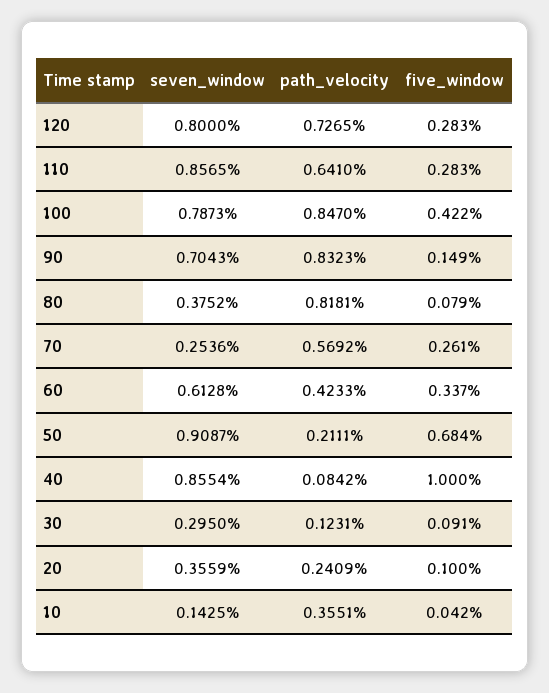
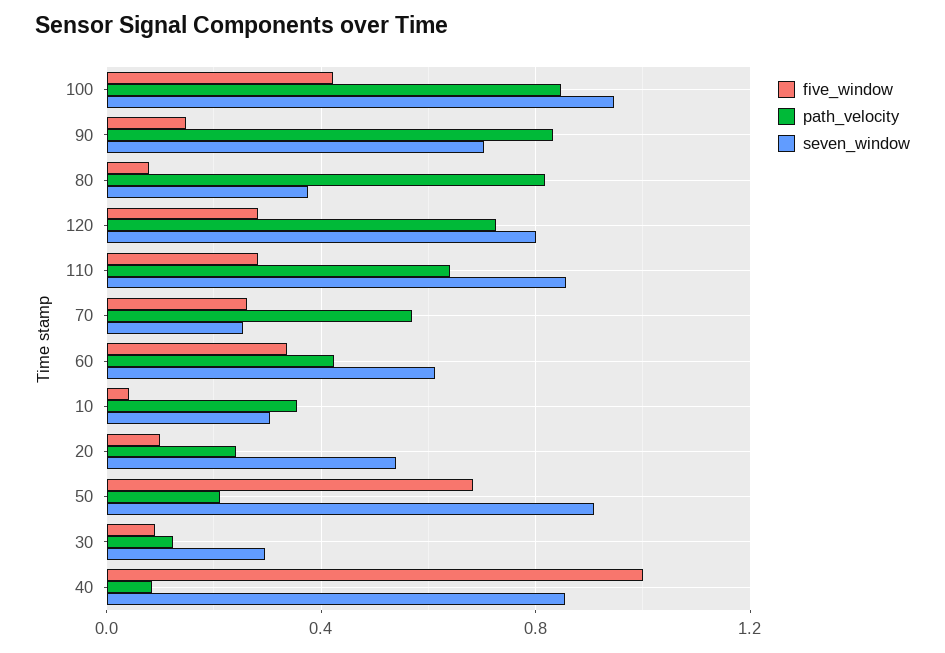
seven_window, 100: 0.7873 -> 0.95
seven_window, 20: 0.3559 -> 0.55
seven_window, 10: 0.1425 -> 0.3

